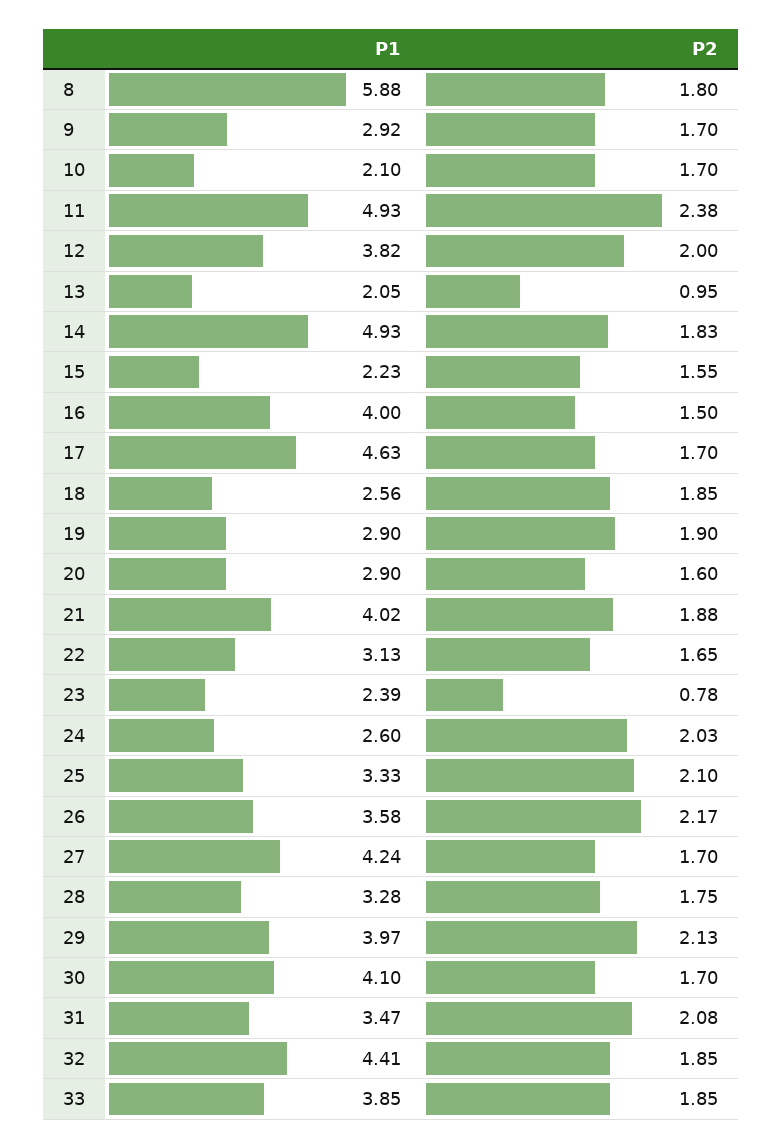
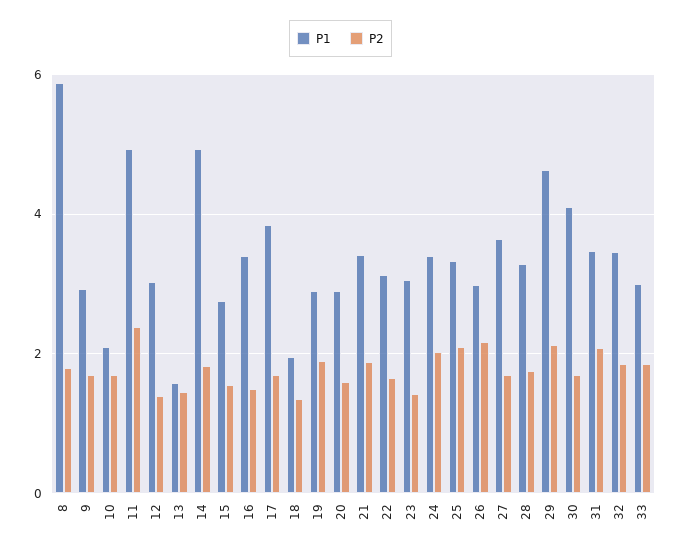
P1, 12: 3.82 -> 3
P2, 12: 2 -> 1.4
P1, 13: 2.05 -> 1.6
P2, 13: 0.95 -> 1.4
P1, 15: 2.23 -> 2.8
P1, 16: 4 -> 3.4
P1, 17: 4.63 -> 3.8
P1, 18: 2.56 -> 2
P2, 18: 1.85 -> 1.4
P1, 21: 4.02 -> 3.4
P1, 23: 2.39 -> 3
P2, 23: 0.78 -> 1.4
P1, 24: 2.6 -> 3.4
P1, 26: 3.58 -> 3
P1, 27: 4.24 -> 3.6
P1, 29: 3.97 -> 4.6
P1, 32: 4.41 -> 3.4
P1, 33: 3.85 -> 3

